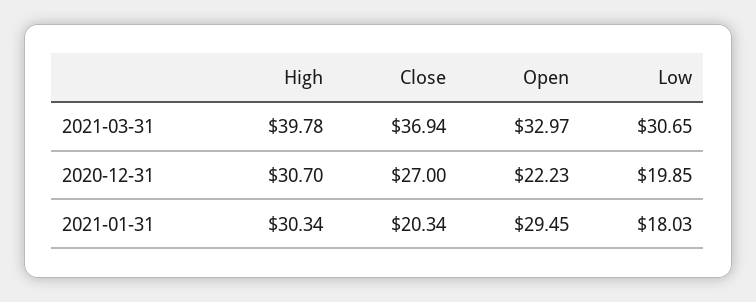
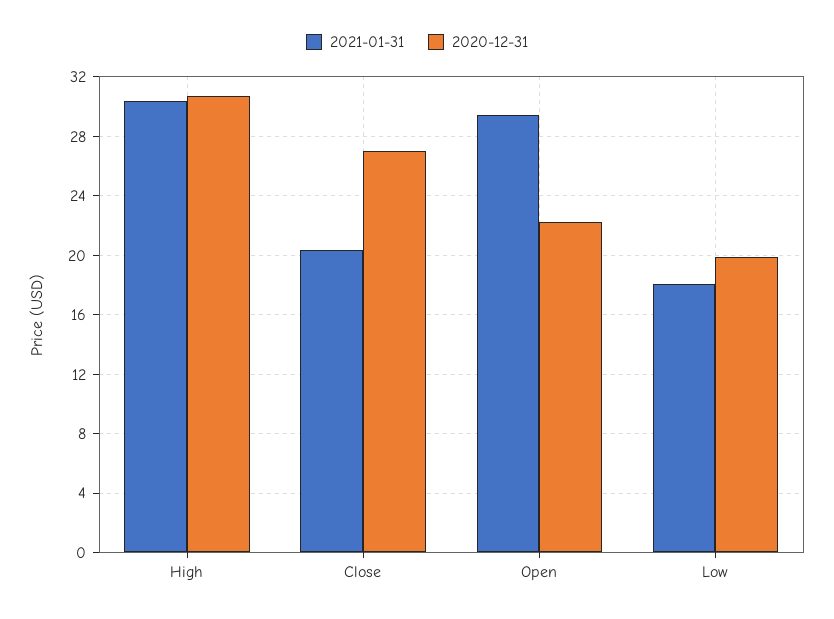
2021-03-31, High: 39.78 -> none
2021-03-31, Close: 36.94 -> none
2021-03-31, Open: 32.97 -> none
2021-03-31, Low: 30.65 -> none

